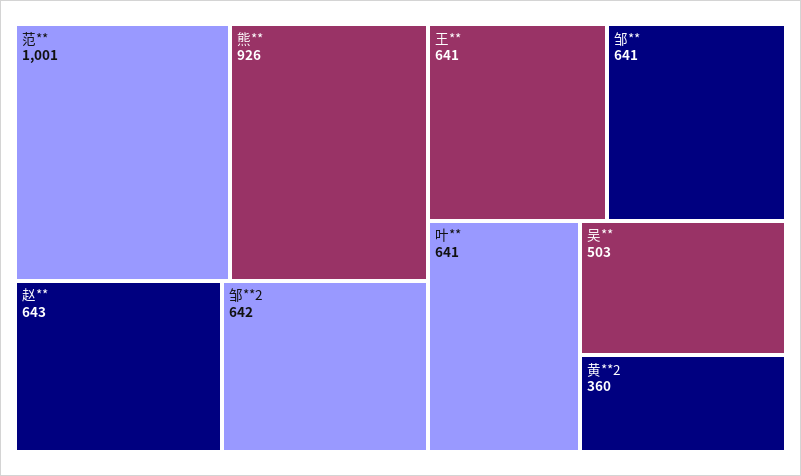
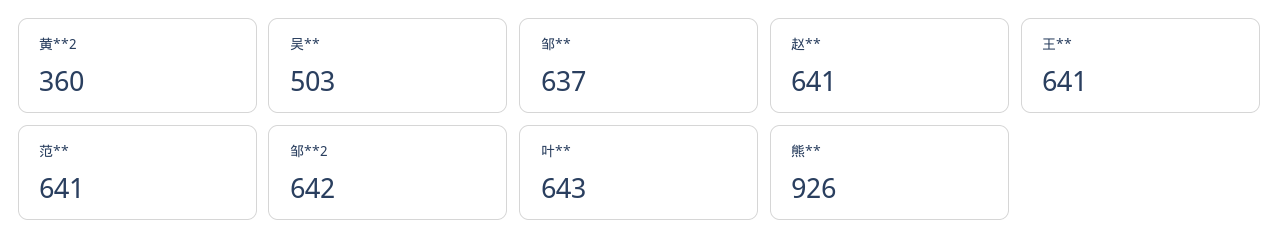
范**: 1001 -> 641
赵**: 643 -> 641
邹**: 641 -> 637
叶**: 641 -> 643

